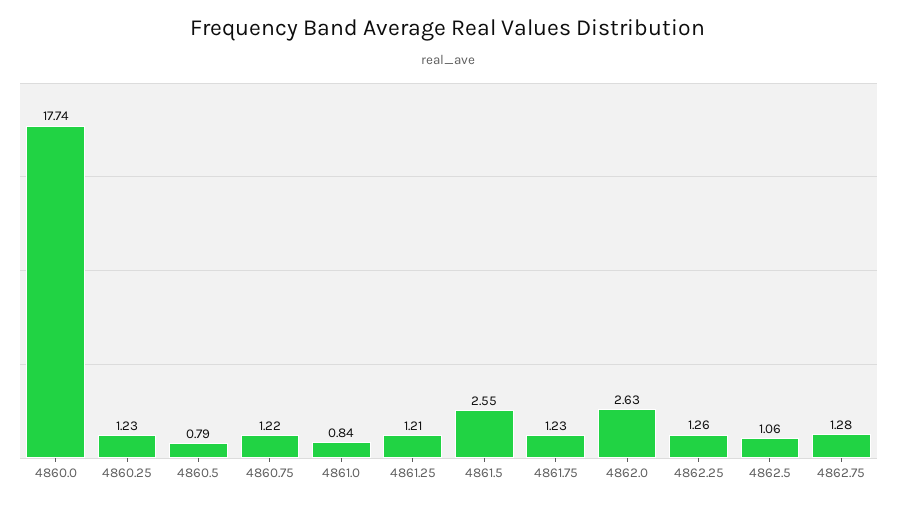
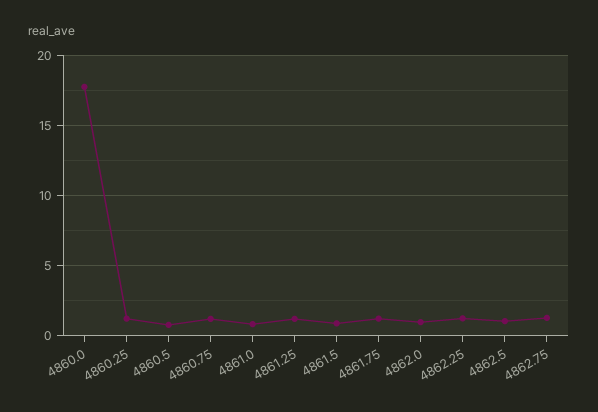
4861.5: 2.55 -> 1
4862.0: 2.63 -> 1

